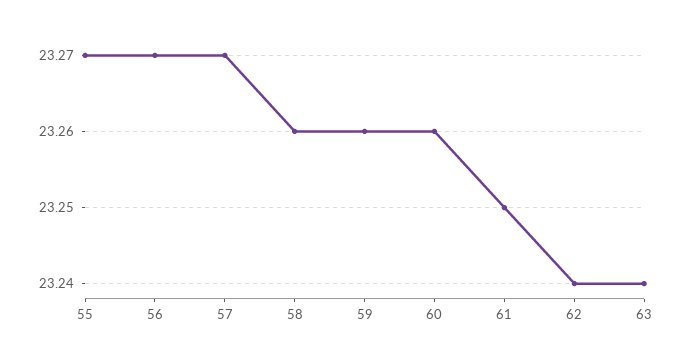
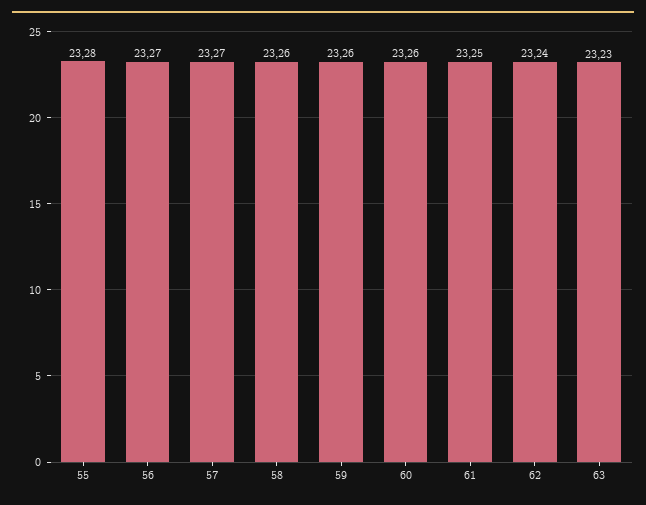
55: 23.27 -> 23.28
63: 23.24 -> 23.23

